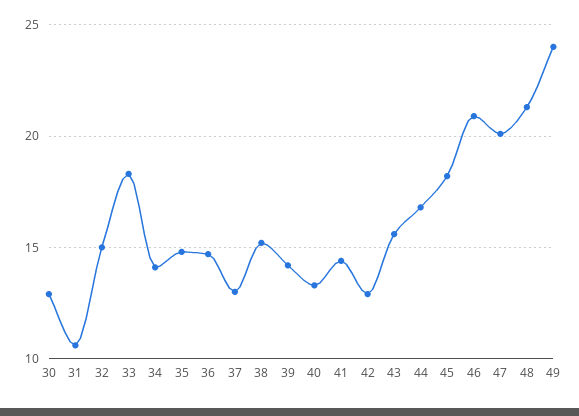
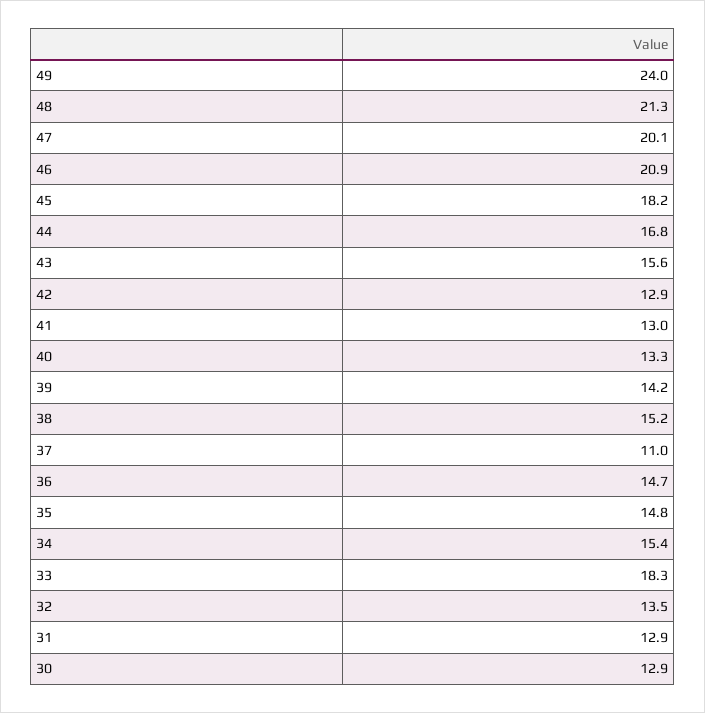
31: 10.5 -> 12.9
32: 15 -> 13.5
34: 14 -> 15.4
37: 13 -> 11
41: 14.5 -> 13

